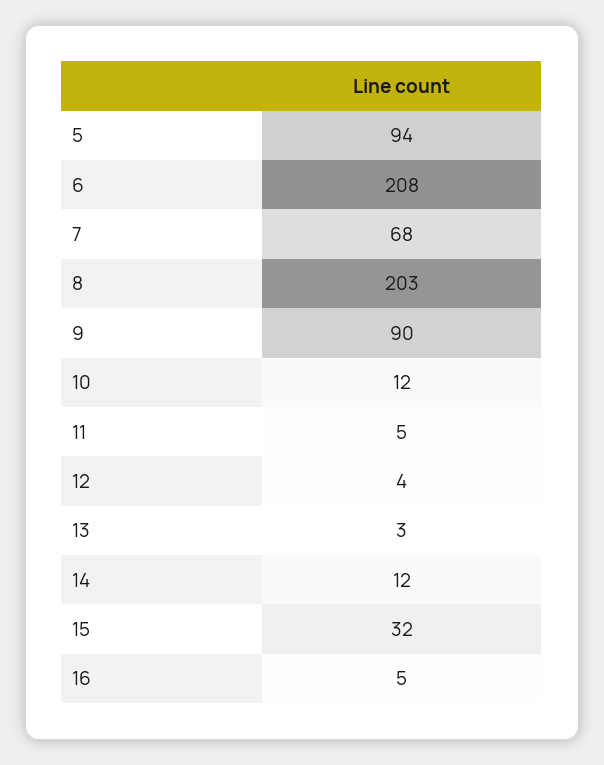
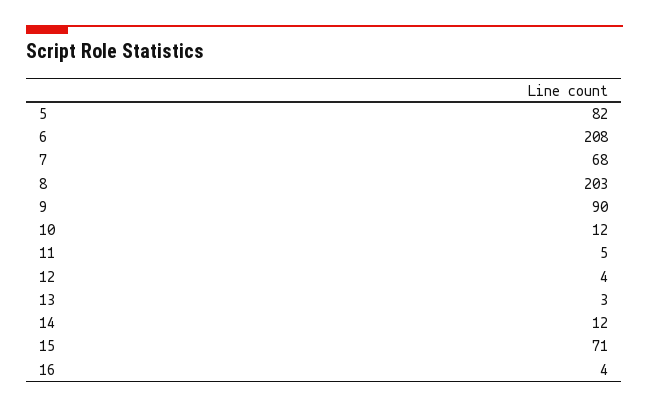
5: 94 -> 82
15: 32 -> 71
16: 5 -> 4

